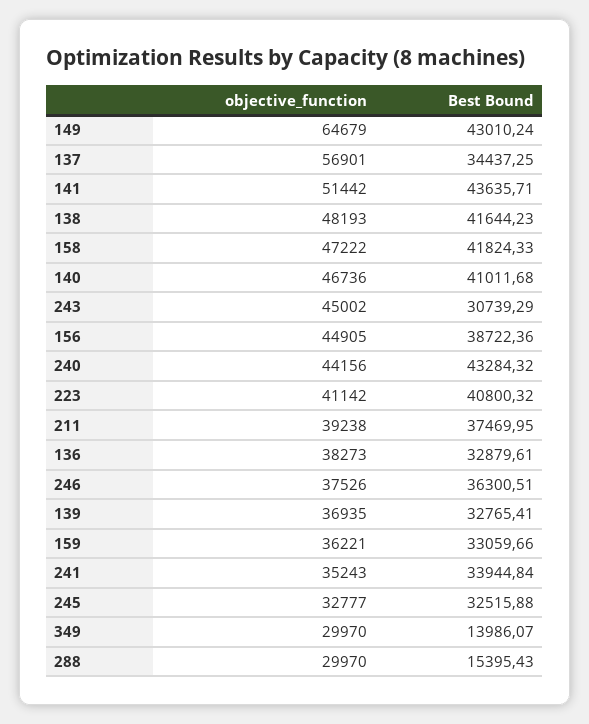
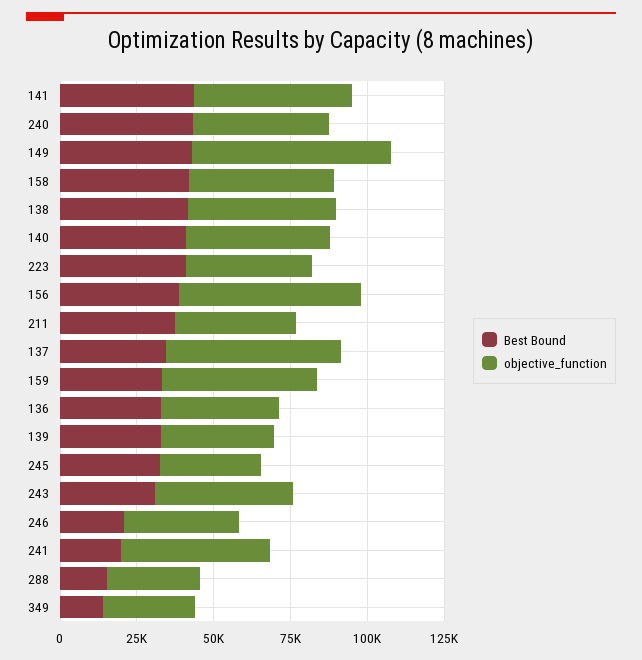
objective_function, 156: 44905 -> 60000
Best Bound, 246: 36300.51 -> 20000
objective_function, 159: 36221 -> 50000
objective_function, 241: 35243 -> 50000
Best Bound, 241: 33944.84 -> 20000

